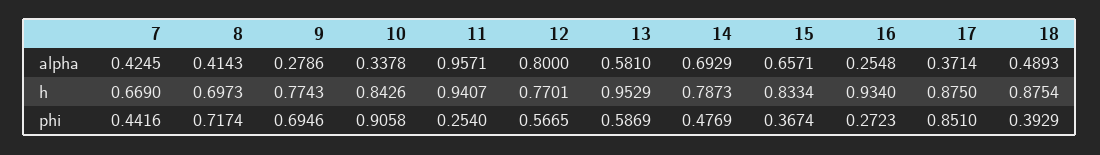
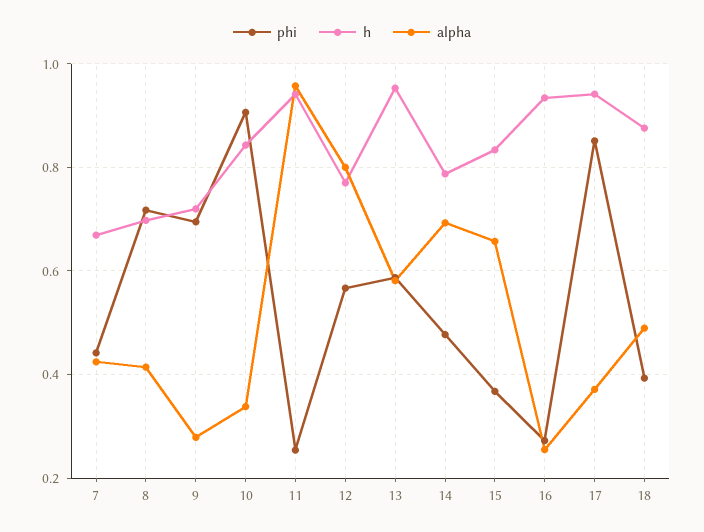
h, 9: 0.7743 -> 0.72
h, 17: 0.875 -> 0.94

